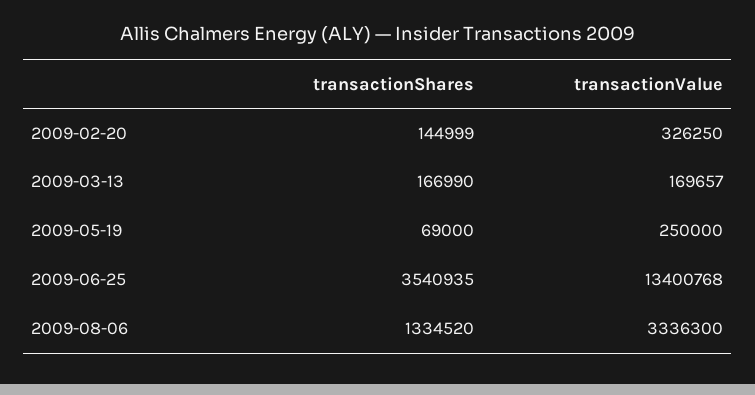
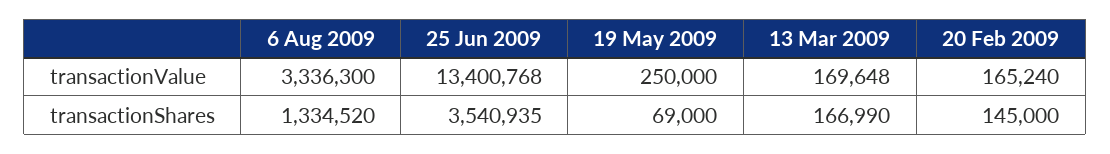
transactionShares, 2009-02-20: 144999 -> 145000
transactionValue, 2009-02-20: 326250 -> 165240
transactionValue, 2009-03-13: 169657 -> 169648

